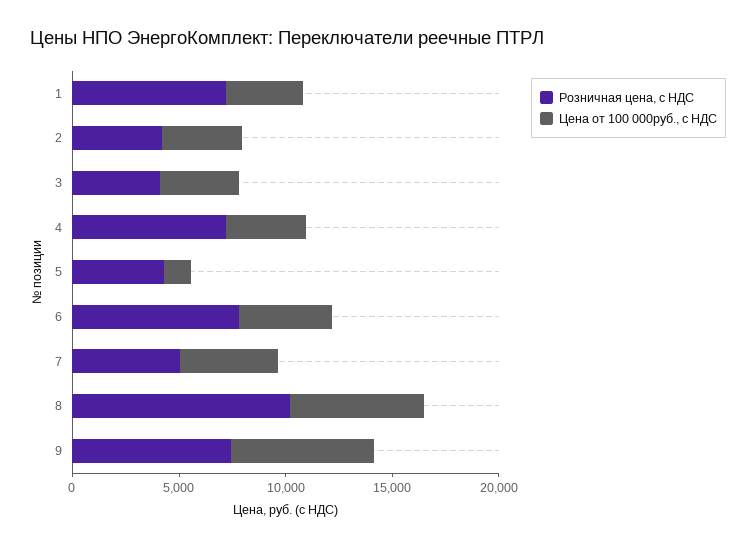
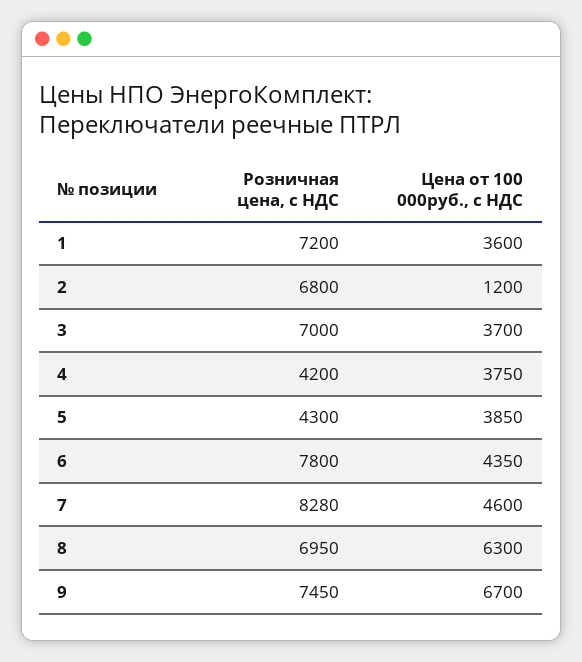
Розничная цена, с НДС, 2: 4000 -> 6800
Цена от 100 000руб., с НДС, 2: 4000 -> 1200
Розничная цена, с НДС, 3: 4000 -> 7000
Розничная цена, с НДС, 4: 7000 -> 4200
Цена от 100 000руб., с НДС, 5: 1000 -> 3850
Розничная цена, с НДС, 7: 5000 -> 8280
Розничная цена, с НДС, 8: 10000 -> 6950

